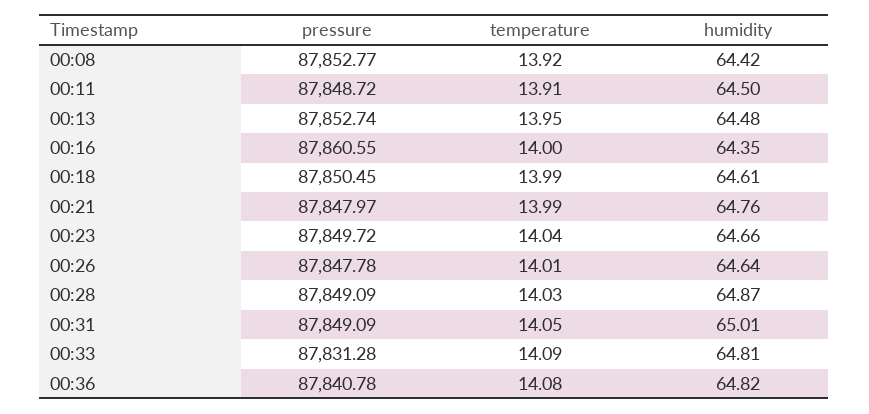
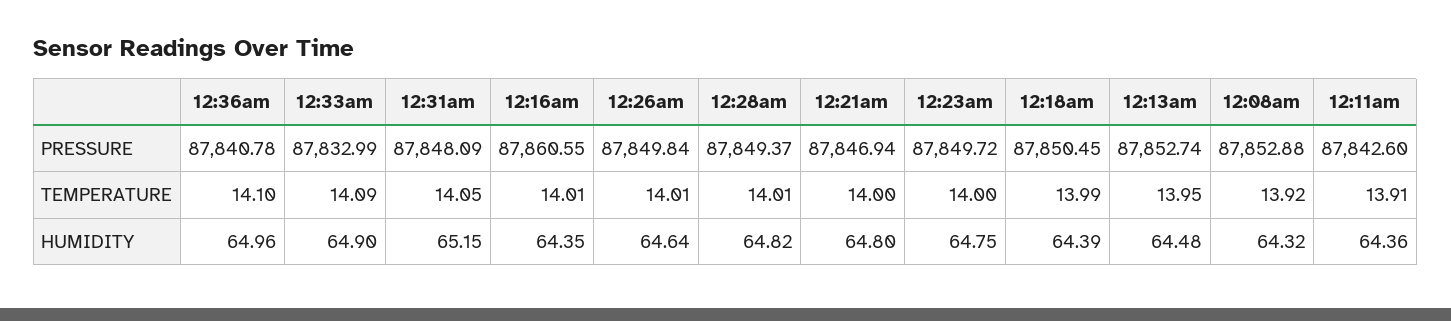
pressure, 00:08: 87852.77 -> 87852.88
humidity, 00:08: 64.42 -> 64.32
pressure, 00:11: 87848.72 -> 87842.6
humidity, 00:11: 64.5 -> 64.36
temperature, 00:16: 14 -> 14.01
humidity, 00:18: 64.61 -> 64.39
pressure, 00:21: 87847.97 -> 87846.94
temperature, 00:21: 13.99 -> 14
humidity, 00:21: 64.76 -> 64.8
temperature, 00:23: 14.04 -> 14
humidity, 00:23: 64.66 -> 64.75
pressure, 00:26: 87847.78 -> 87849.84
pressure, 00:28: 87849.09 -> 87849.37
temperature, 00:28: 14.03 -> 14.01
humidity, 00:28: 64.87 -> 64.82
pressure, 00:31: 87849.09 -> 87848.09
humidity, 00:31: 65.01 -> 65.15
pressure, 00:33: 87831.28 -> 87832.99
humidity, 00:33: 64.81 -> 64.9
temperature, 00:36: 14.08 -> 14.1
humidity, 00:36: 64.82 -> 64.96

